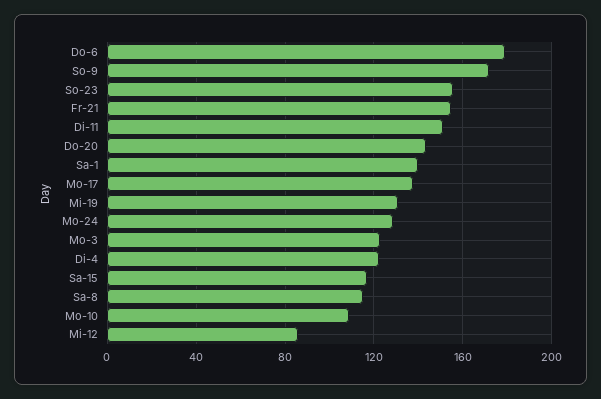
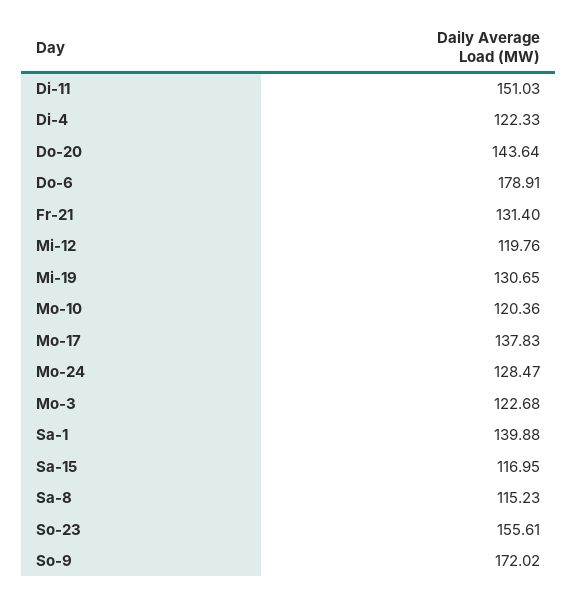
Fr-21: 155 -> 131.4
Mo-10: 110 -> 120.36
Mi-12: 85 -> 119.76

